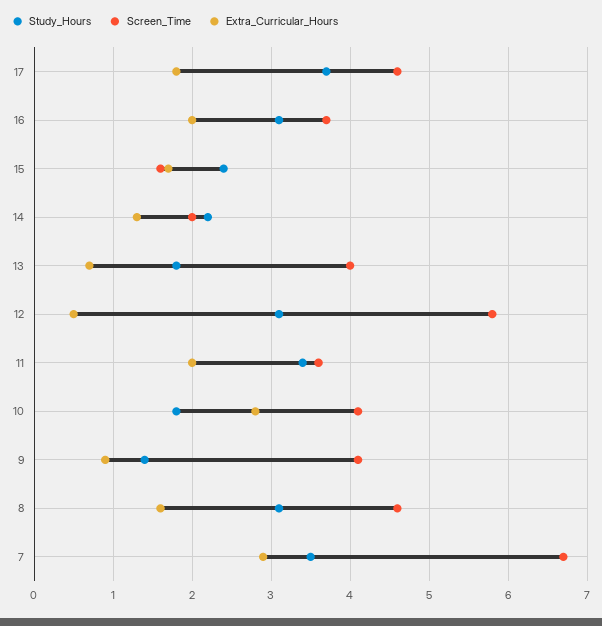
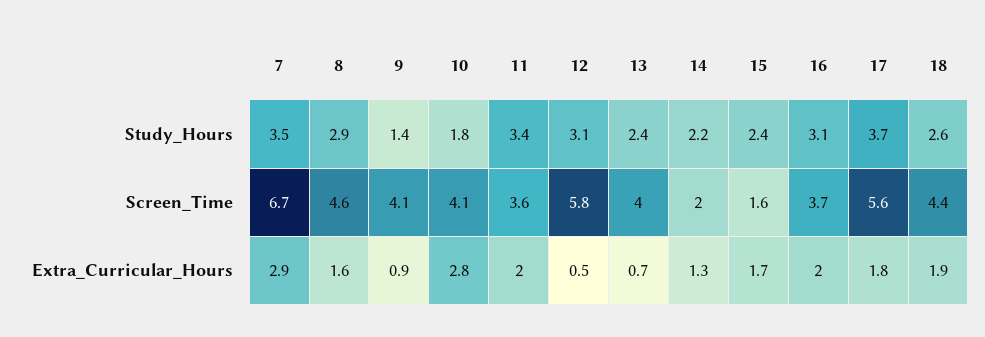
Screen_Time, 17: 4.6 -> 5.6
Study_Hours, 13: 1.8 -> 2.4
Study_Hours, 8: 3.1 -> 2.9
Study_Hours, 18: none -> 2.6
Screen_Time, 18: none -> 4.4
Extra_Curricular_Hours, 18: none -> 1.9

